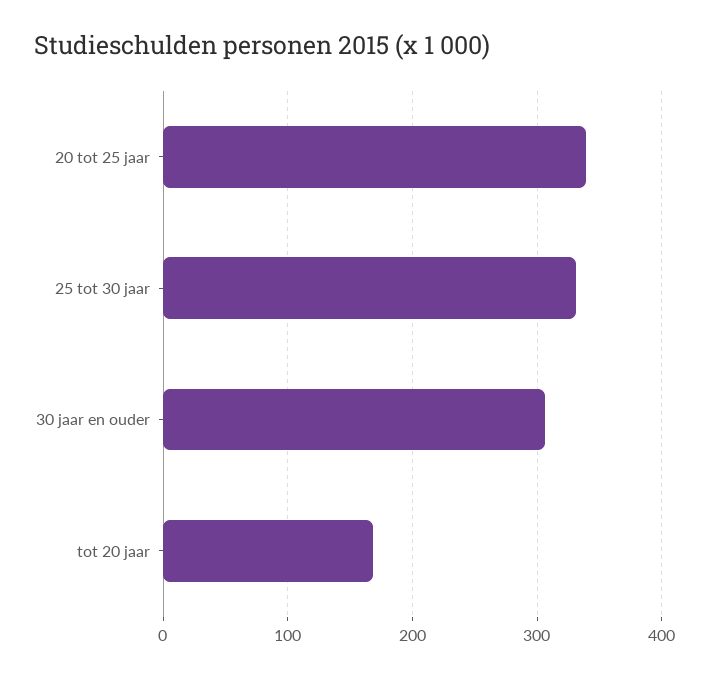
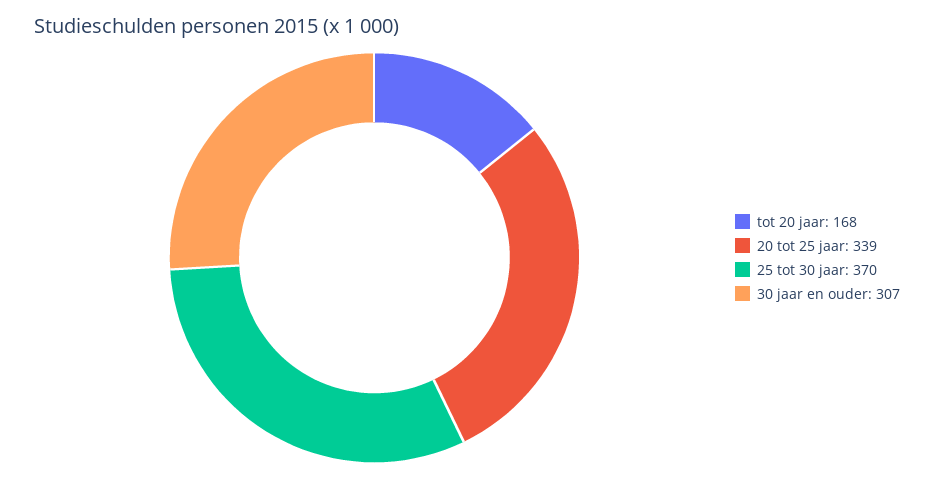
25 tot 30 jaar: 330 -> 370

